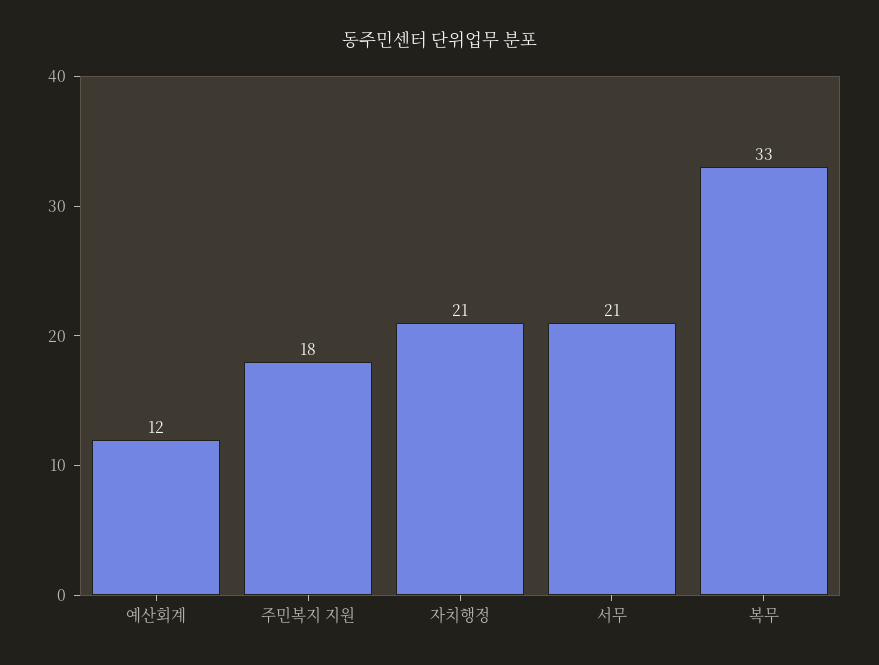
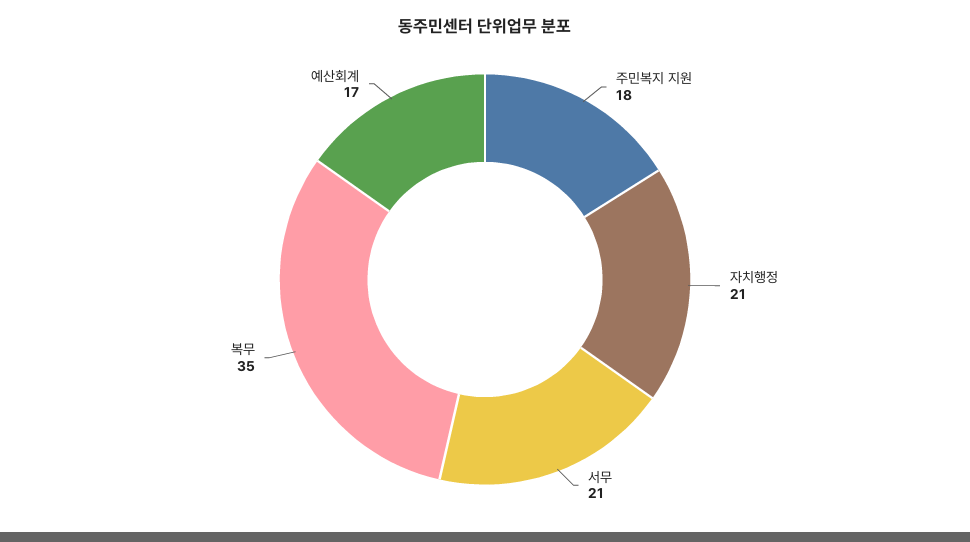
예산회계: 12 -> 17
복무: 33 -> 35

